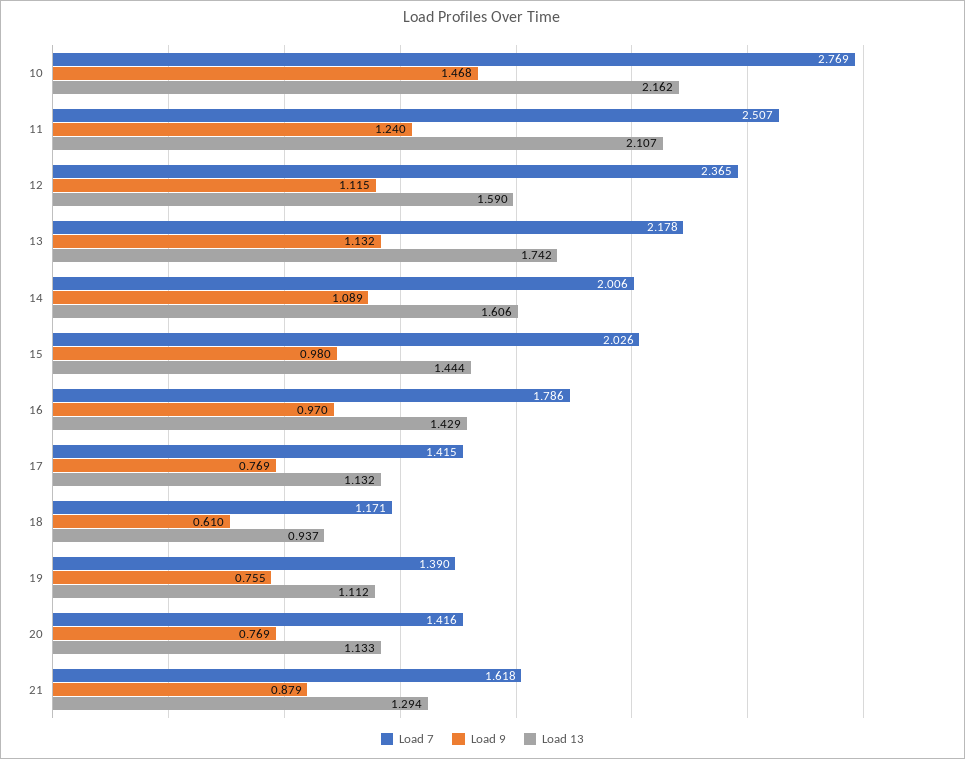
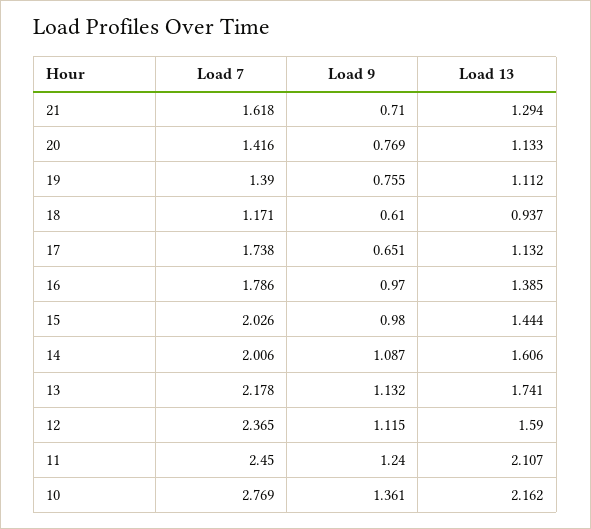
Load 9, 10: 1.468 -> 1.361
Load 7, 11: 2.507 -> 2.45
Load 13, 13: 1.742 -> 1.741
Load 9, 14: 1.089 -> 1.087
Load 13, 16: 1.429 -> 1.385
Load 7, 17: 1.415 -> 1.738
Load 9, 17: 0.769 -> 0.651
Load 9, 21: 0.879 -> 0.71

